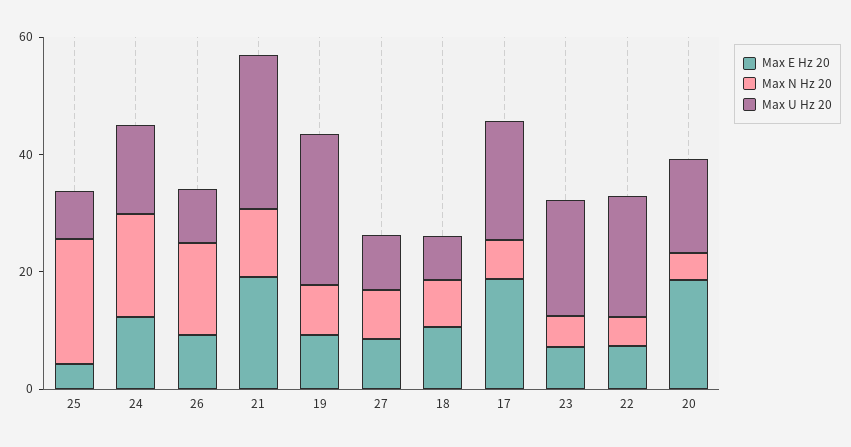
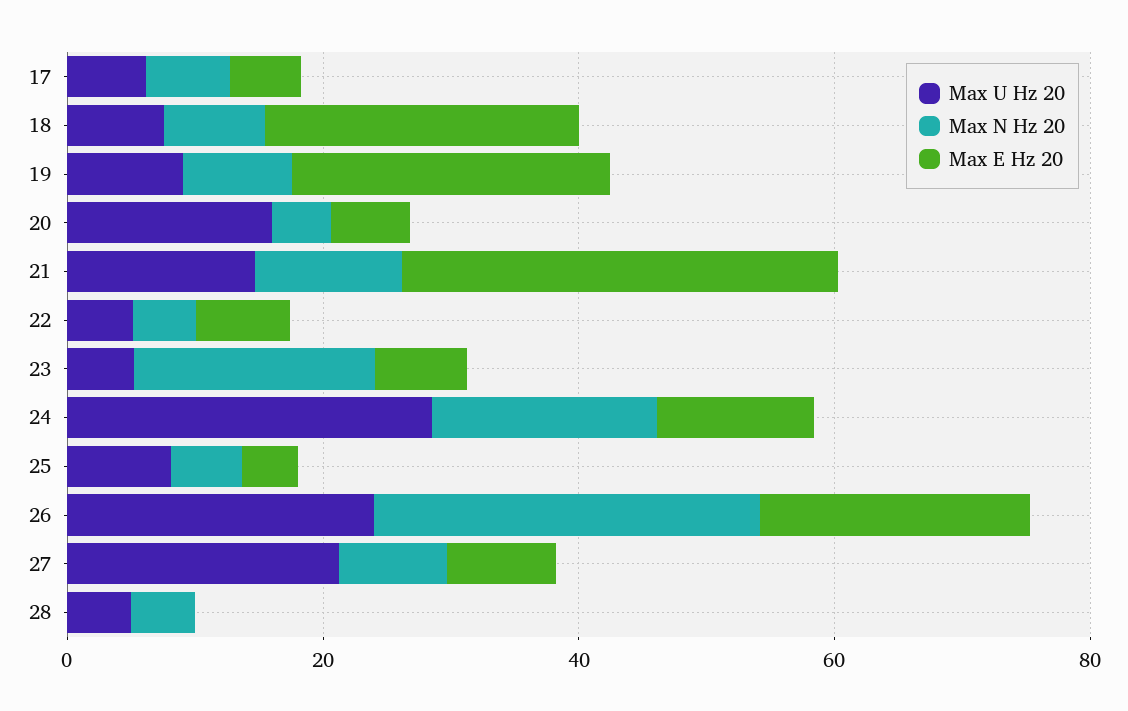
Max N Hz 20, 25: 20 -> 5
Max U Hz 20, 24: 15 -> 30
Max E Hz 20, 26: 10 -> 20
Max N Hz 20, 26: 15 -> 30
Max U Hz 20, 26: 10 -> 25
Max E Hz 20, 21: 20 -> 35
Max U Hz 20, 21: 25 -> 15
Max E Hz 20, 19: 10 -> 25
Max U Hz 20, 19: 25 -> 10
Max U Hz 20, 27: 10 -> 20
Max E Hz 20, 18: 10 -> 25
Max E Hz 20, 17: 20 -> 5
Max U Hz 20, 17: 20 -> 5
Max N Hz 20, 23: 5 -> 20
Max U Hz 20, 23: 20 -> 5
Max U Hz 20, 22: 20 -> 5
Max E Hz 20, 20: 20 -> 5
Max U Hz 20, 28: none -> 5
Max N Hz 20, 28: none -> 5
Max E Hz 20, 28: none -> 0

